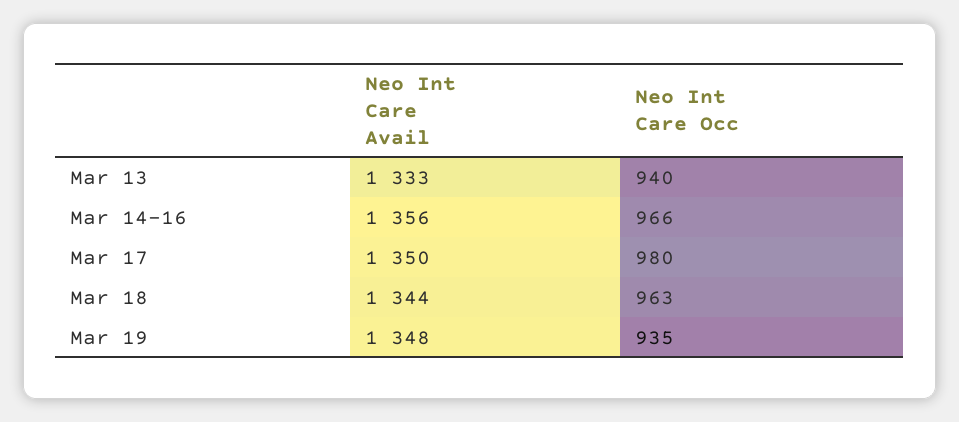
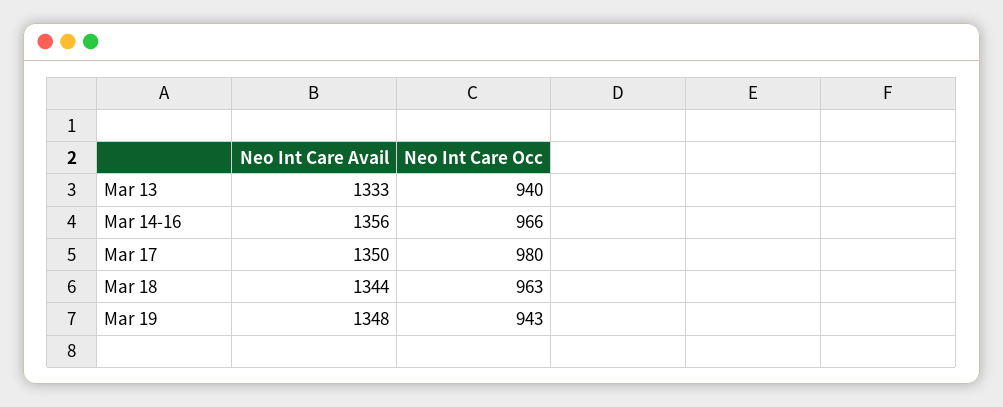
Neo Int Care Occ, Mar 19: 935 -> 943

